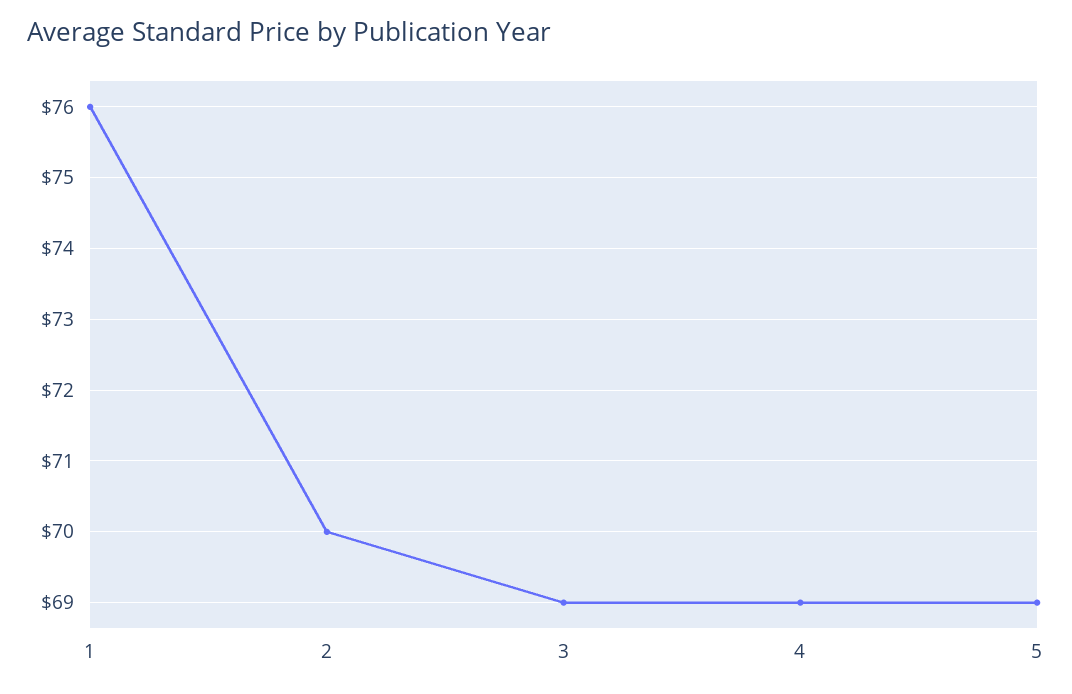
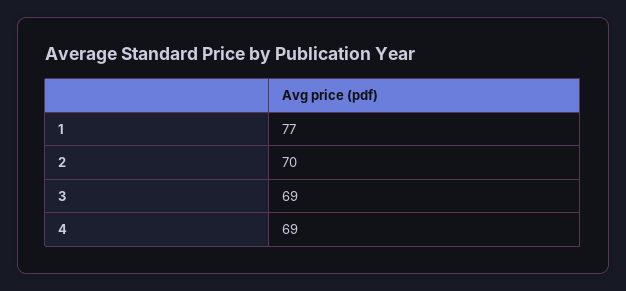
1: 76 -> 77
5: 69 -> none

